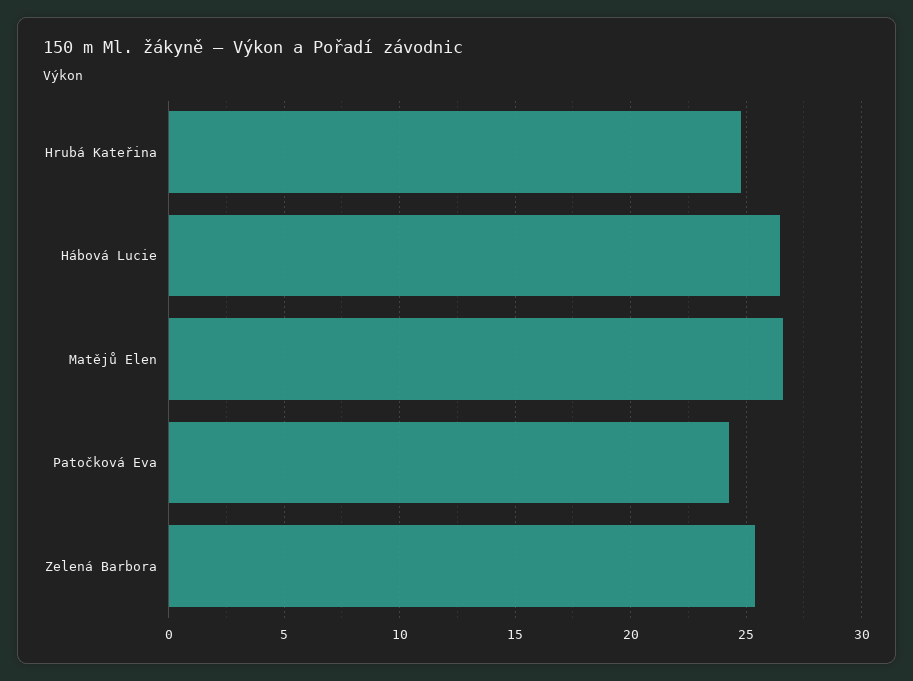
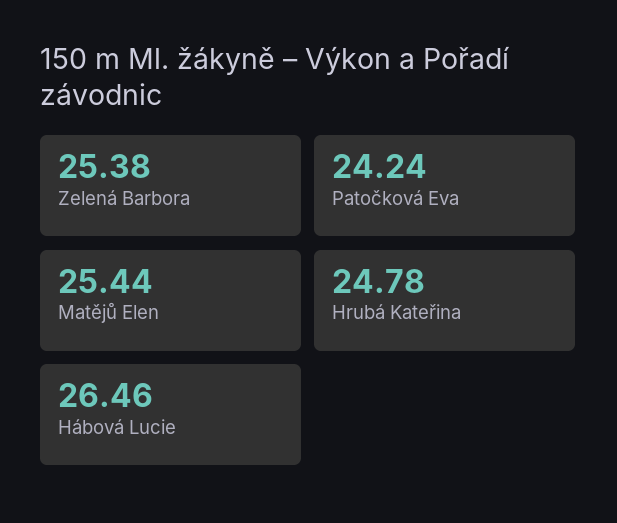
Matějů Elen: 26.5 -> 25.44

